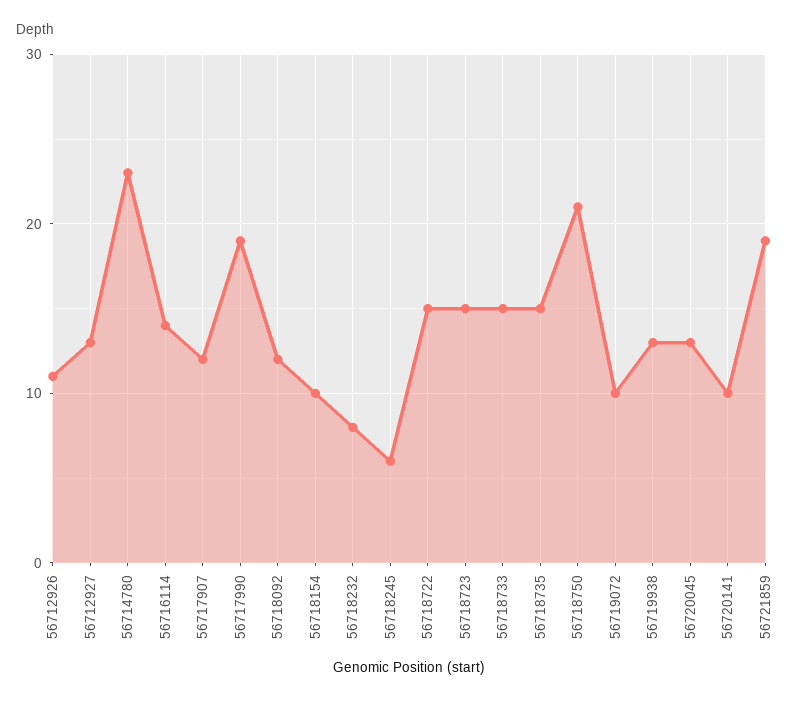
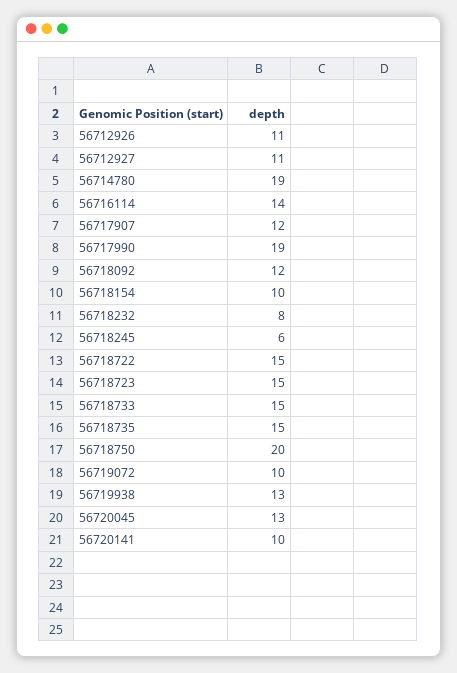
56712927: 13 -> 11
56714780: 23 -> 19
56718750: 21 -> 20
56721859: 19 -> none

